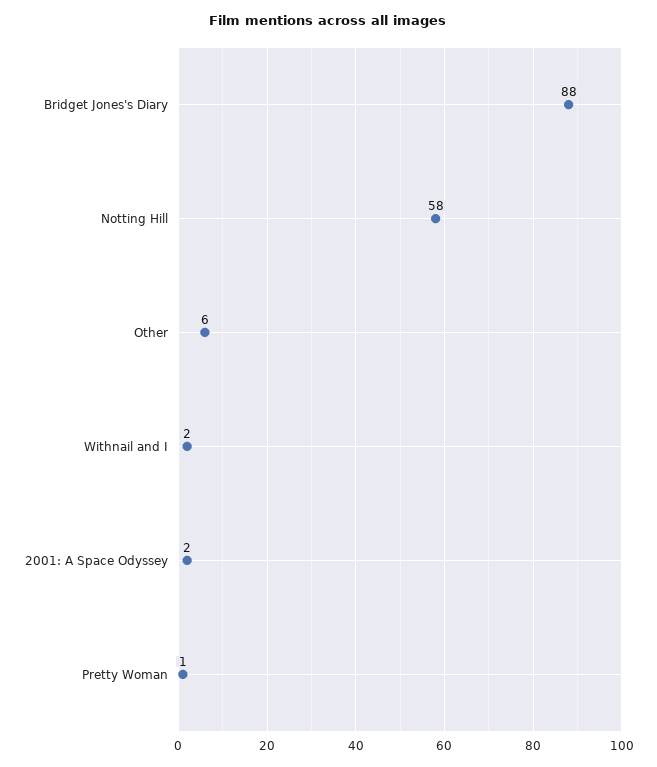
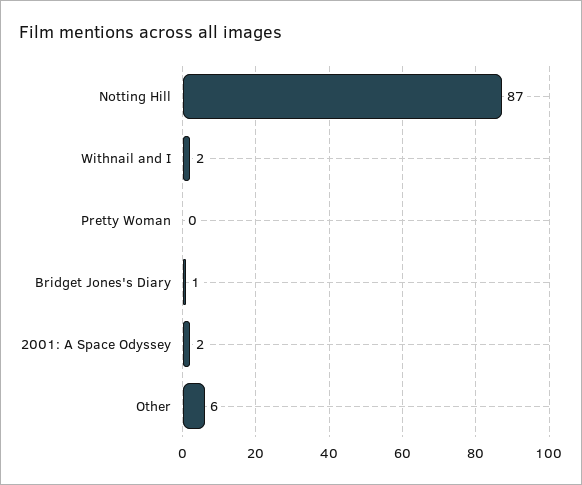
Bridget Jones's Diary: 88 -> 1
Notting Hill: 58 -> 87
Pretty Woman: 1 -> 0

